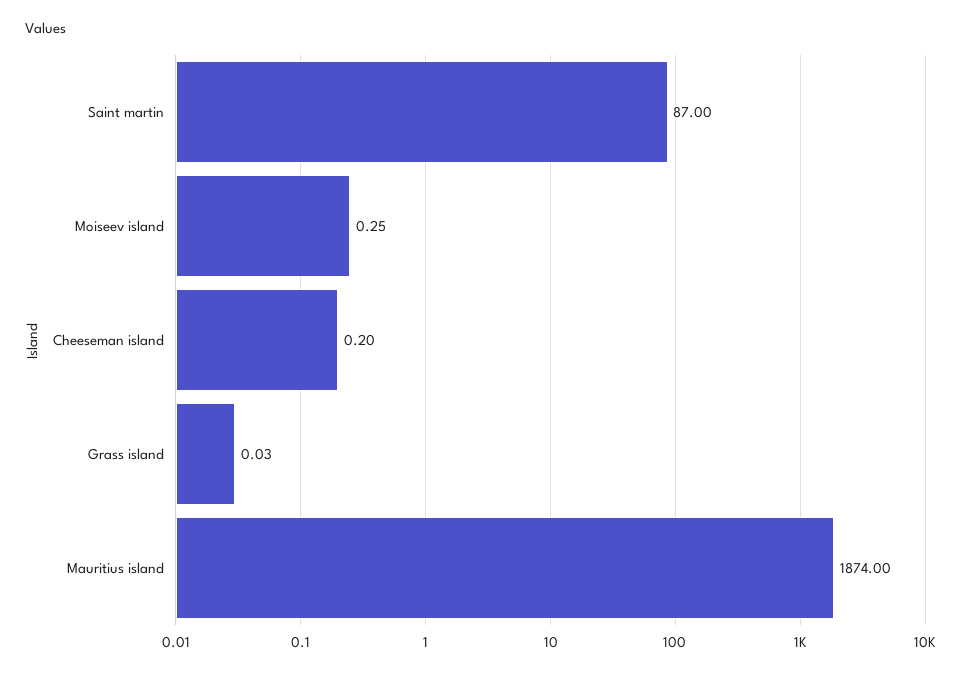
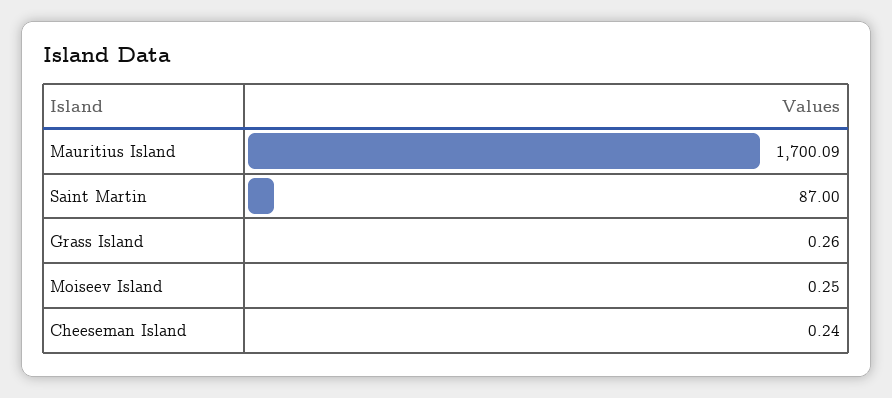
Cheeseman island: 0.2 -> 0.24
Grass island: 0.03 -> 0.26
Mauritius island: 1874 -> 1700.09

